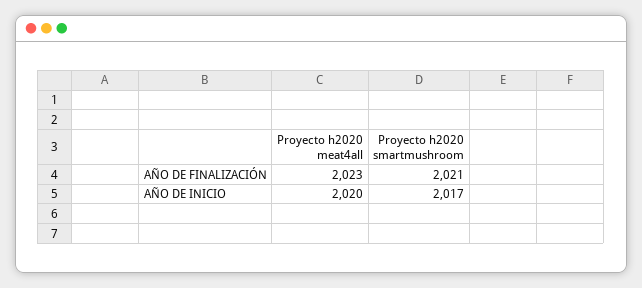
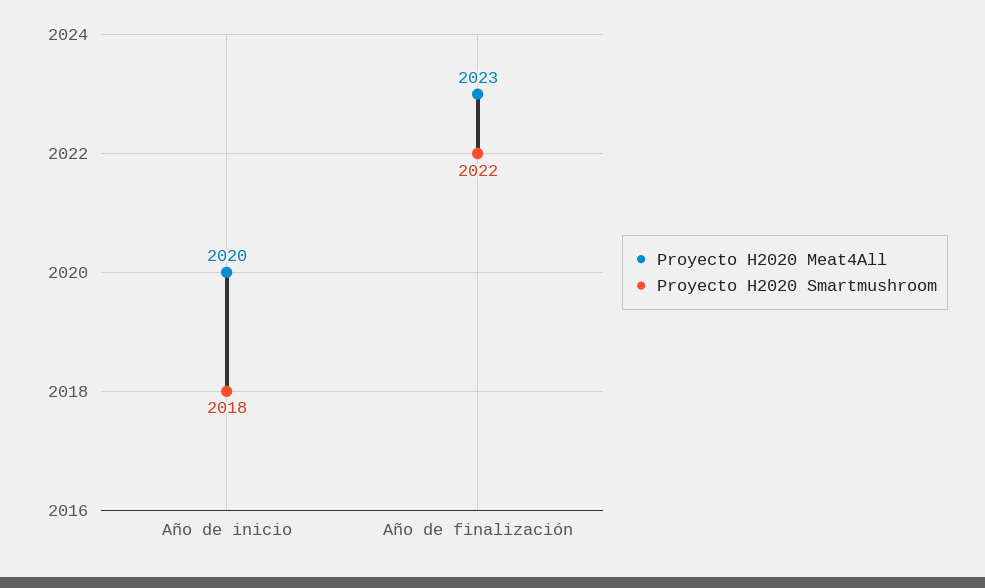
Proyecto h2020 smartmushroom, AÑO DE FINALIZACIÓN: 2021 -> 2022
Proyecto h2020 smartmushroom, AÑO DE INICIO: 2017 -> 2018

